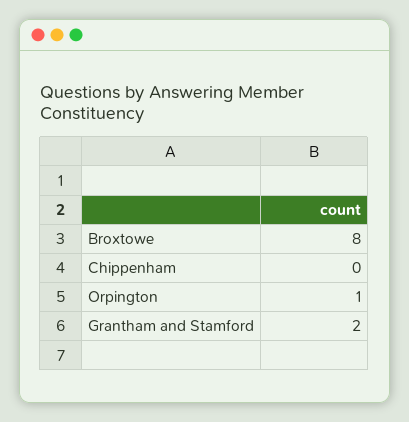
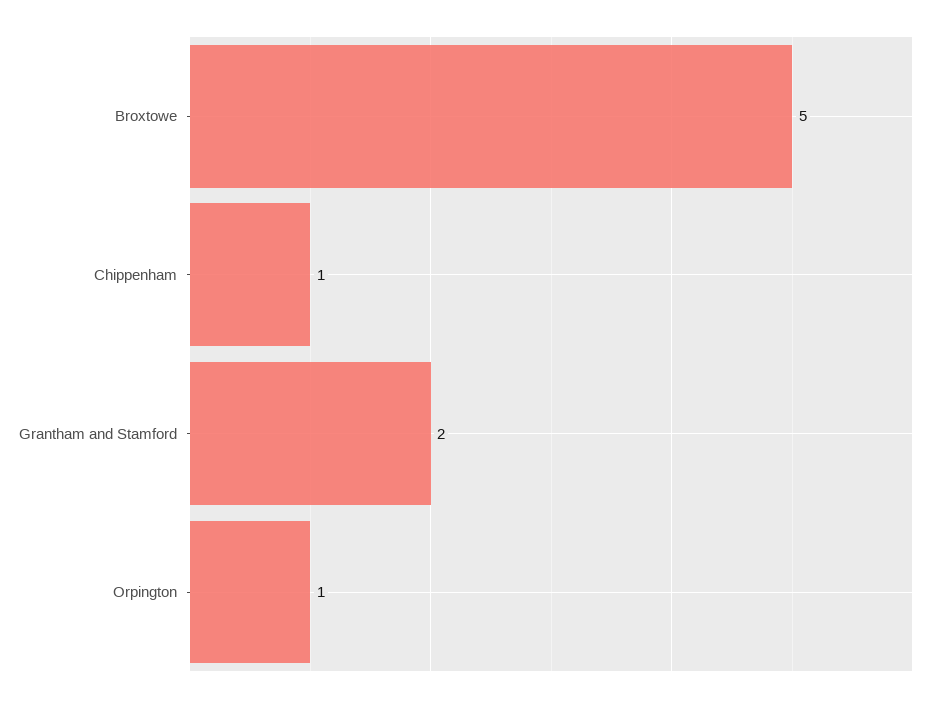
Broxtowe: 8 -> 5
Chippenham: 0 -> 1

